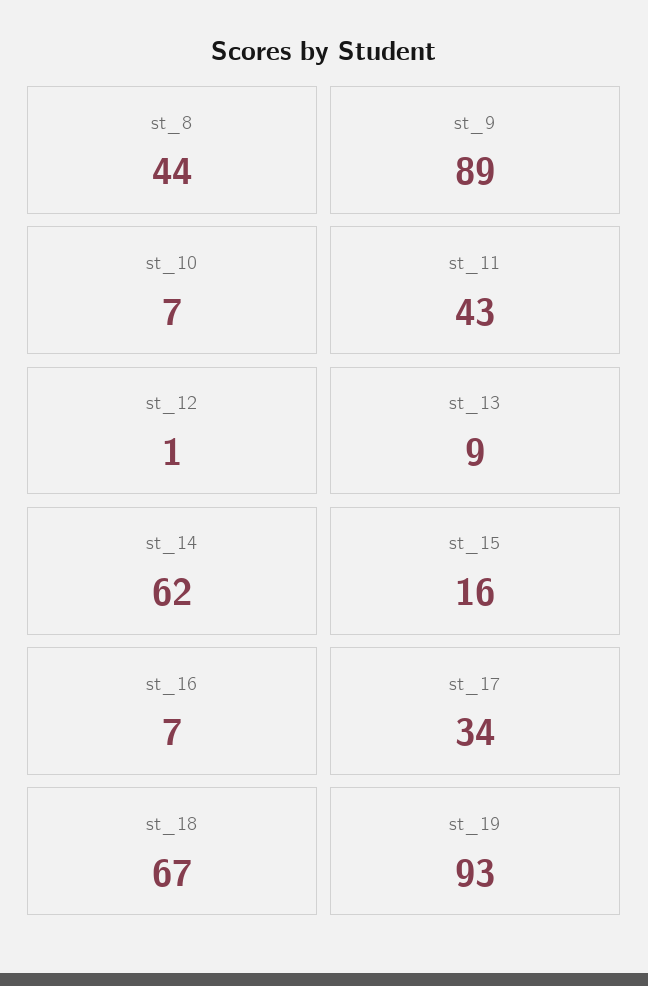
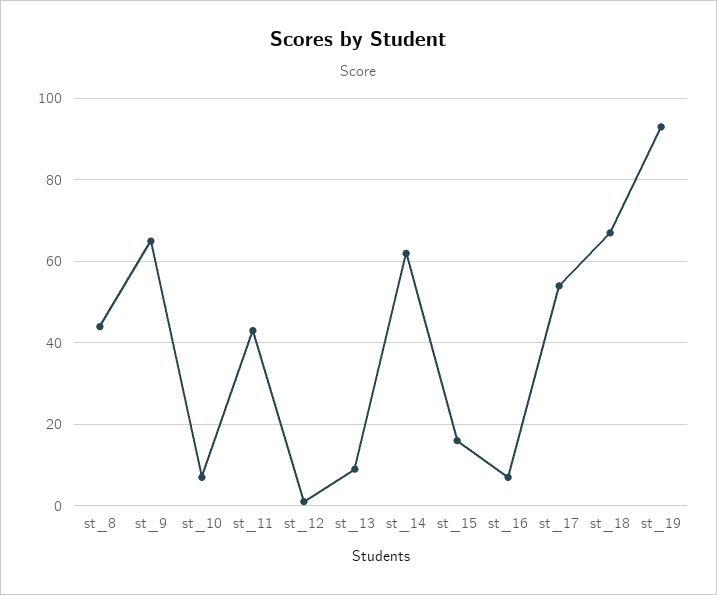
st_9: 89 -> 65
st_17: 34 -> 55

